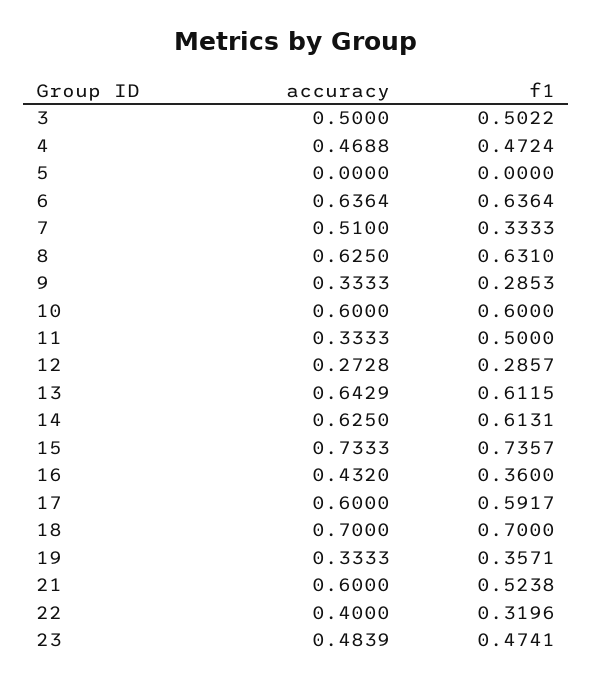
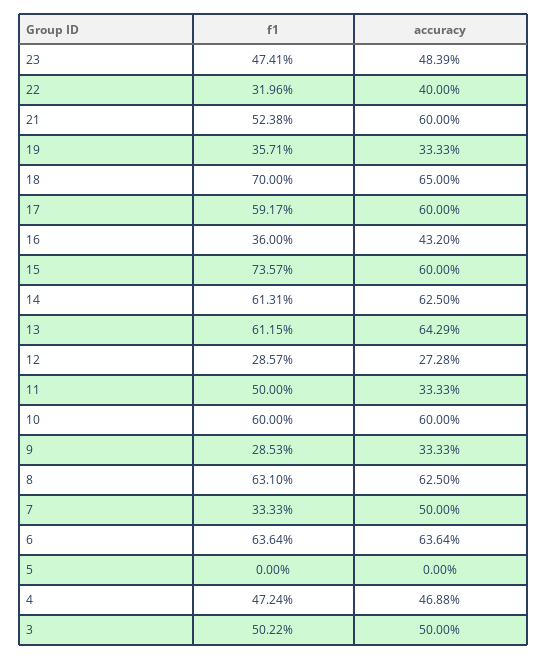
accuracy, 7: 0.51 -> 0.5
accuracy, 15: 0.7333 -> 0.6
accuracy, 18: 0.7 -> 0.65

